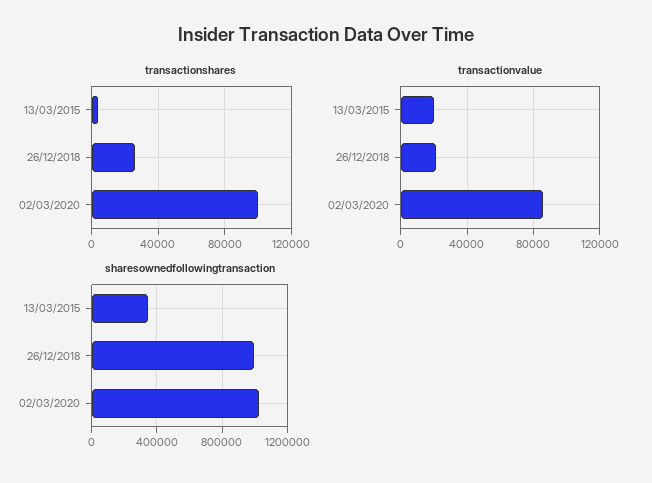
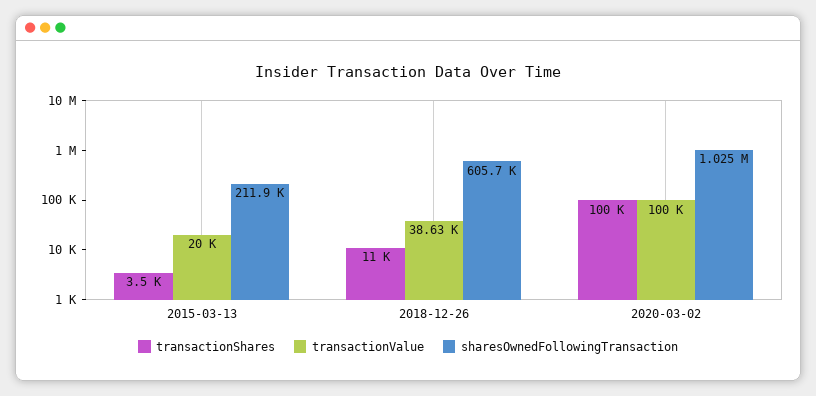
transactionshares, 26/12/2018: 25000 -> 11000
transactionvalue, 26/12/2018: 20000 -> 38630
transactionvalue, 02/03/2020: 85000 -> 100000
sharesownedfollowingtransaction, 13/03/2015: 350000 -> 211900
sharesownedfollowingtransaction, 26/12/2018: 1000000 -> 605700

